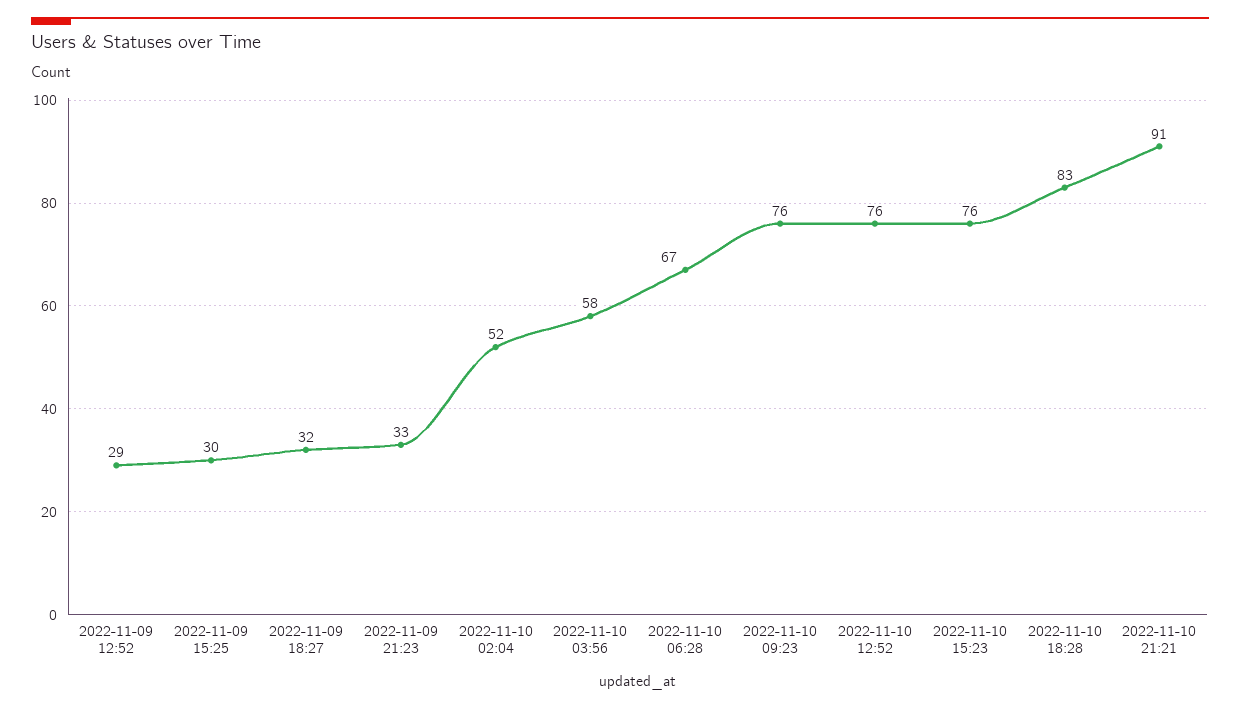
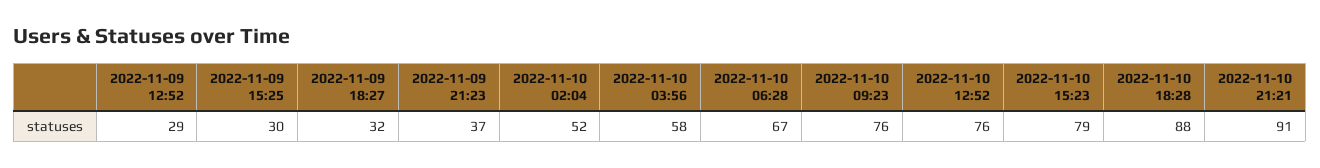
2022-11-09 21:23: 33 -> 37
2022-11-10 15:23: 76 -> 79
2022-11-10 18:28: 83 -> 88

